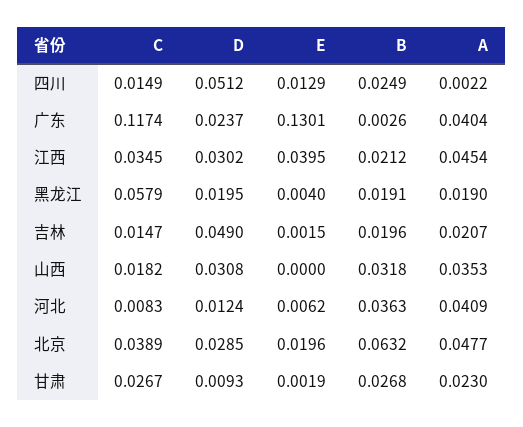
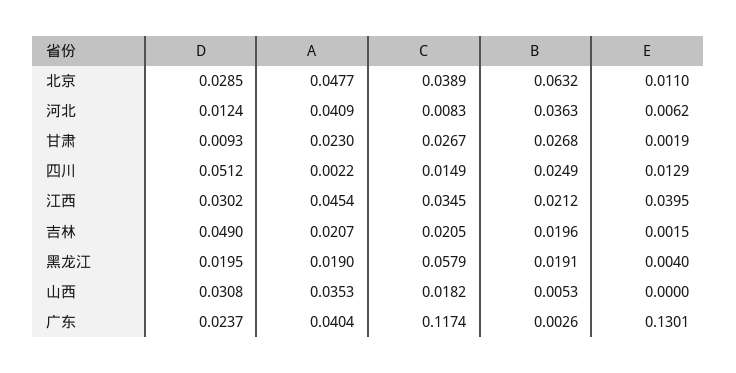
C, 吉林: 0.0147 -> 0.0205
B, 山西: 0.0318 -> 0.0053
E, 北京: 0.0196 -> 0.011

